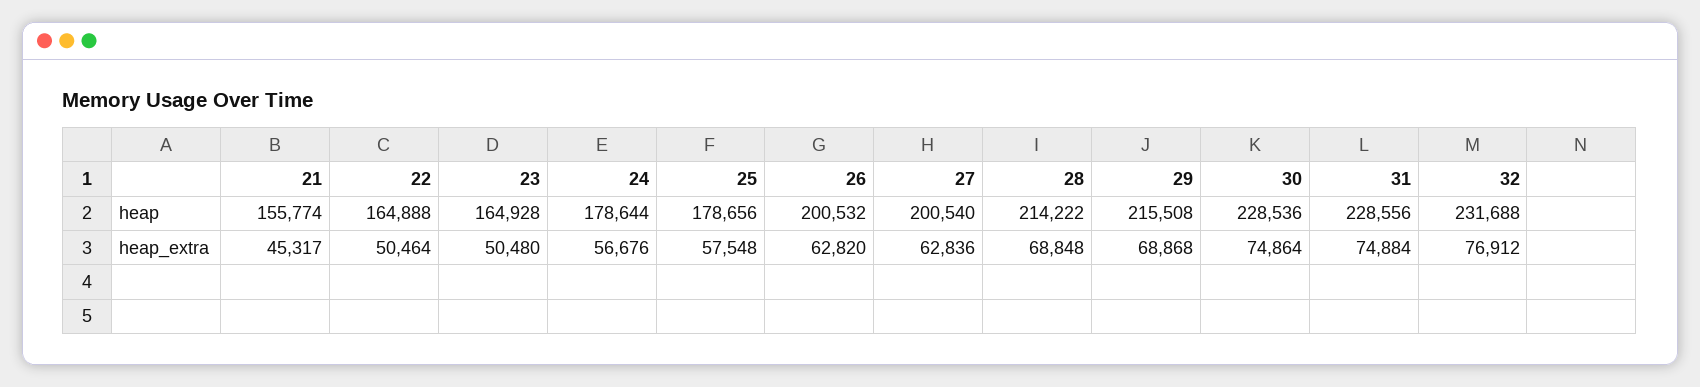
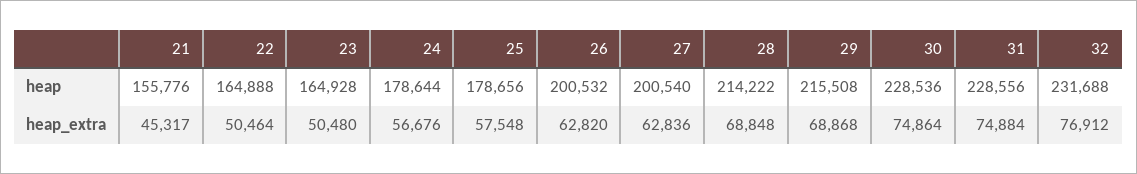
21, heap: 155774 -> 155776

